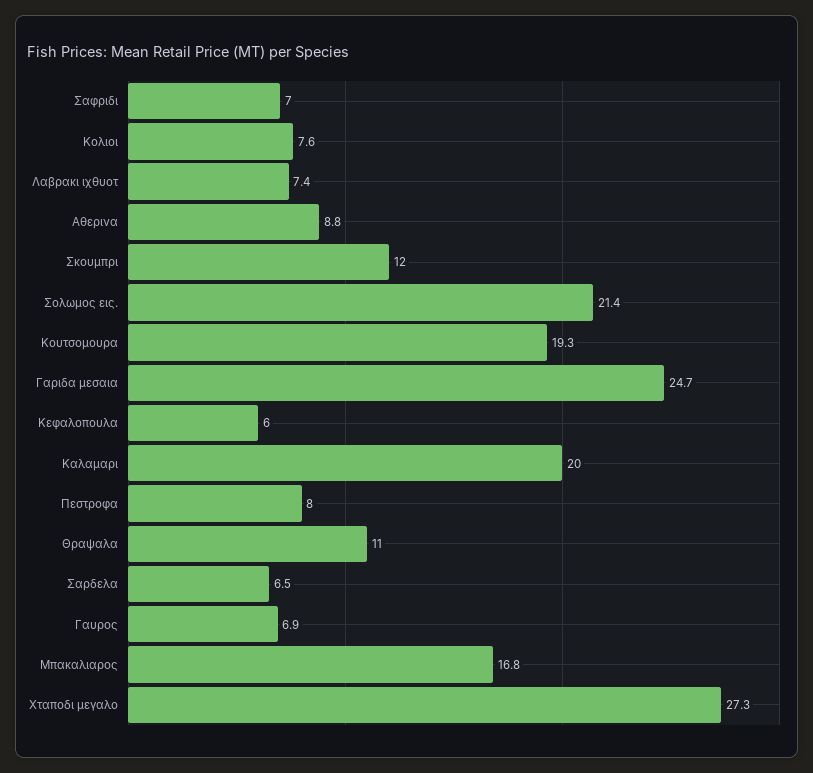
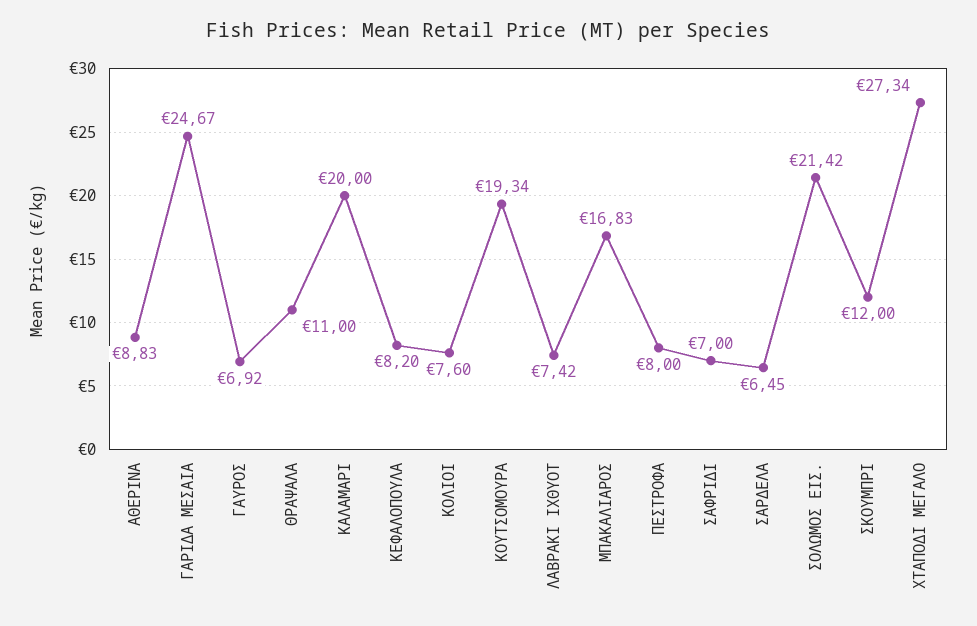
Κεφαλοπουλα: 6 -> 8.2

